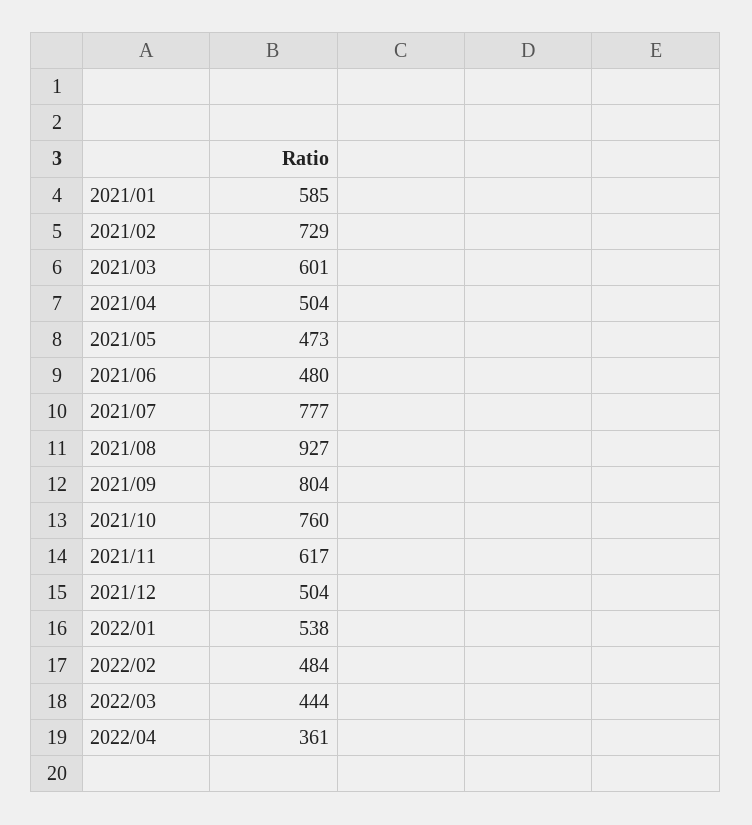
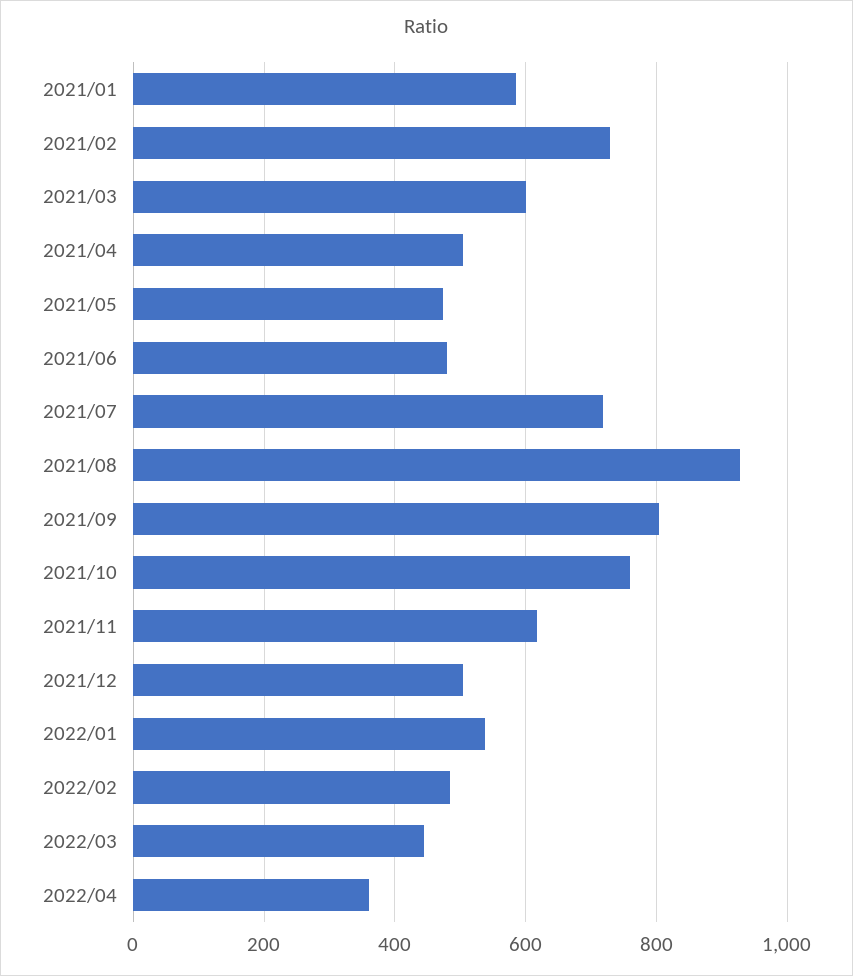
2021/07: 777 -> 720

